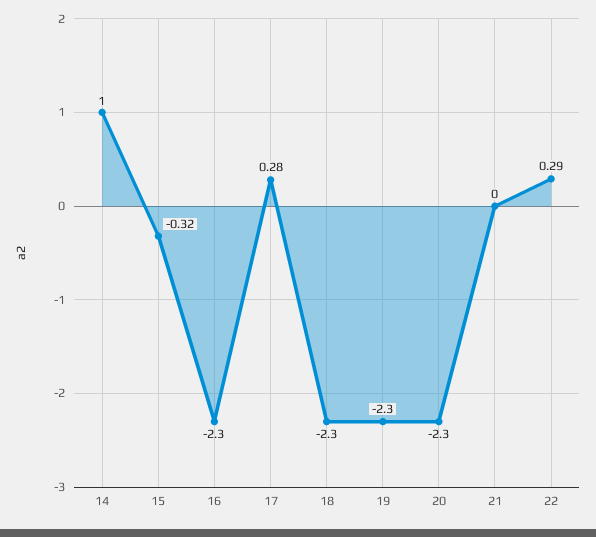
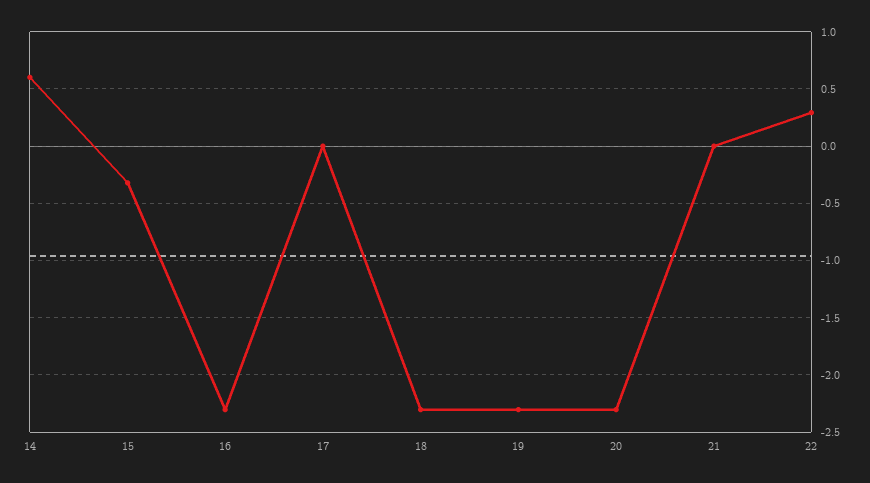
14: 1 -> 0.6
17: 0.28 -> 0

